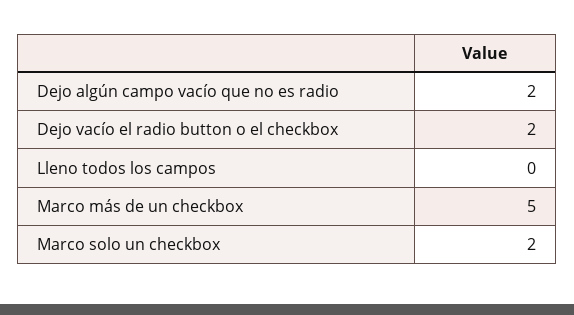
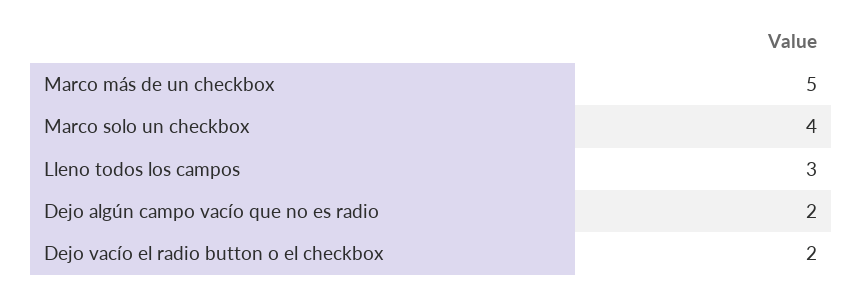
Lleno todos los campos: 0 -> 3
Marco solo un checkbox: 2 -> 4

